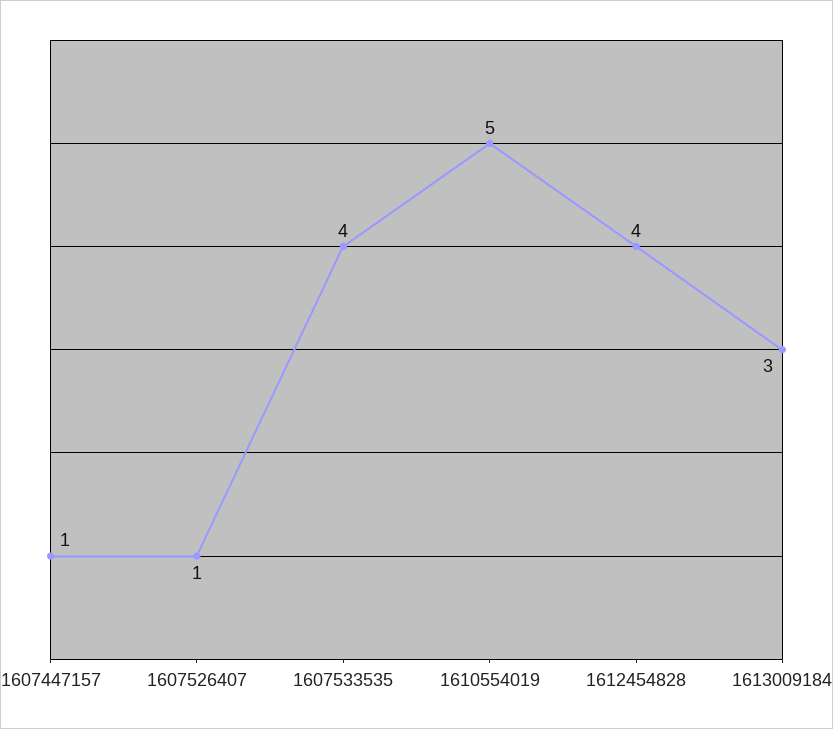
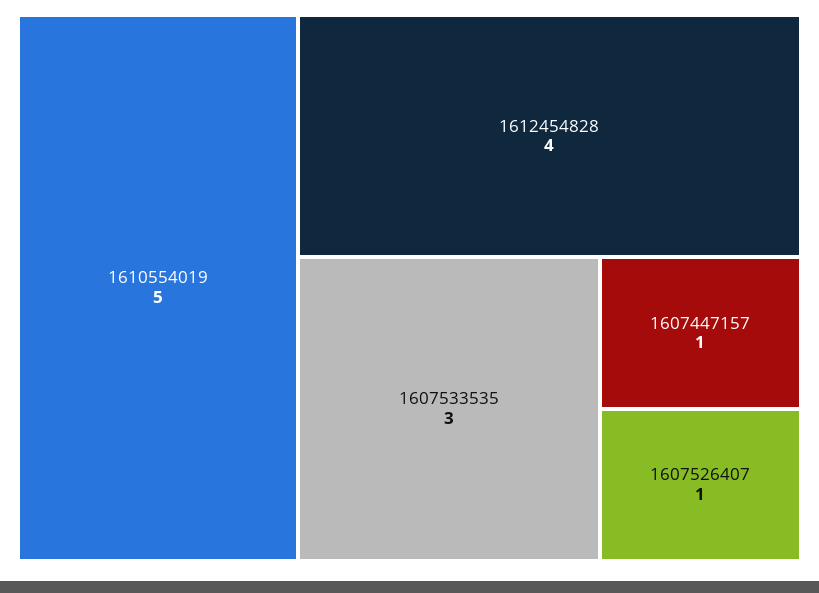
1607533535: 4 -> 3
1613009184: 3 -> none

